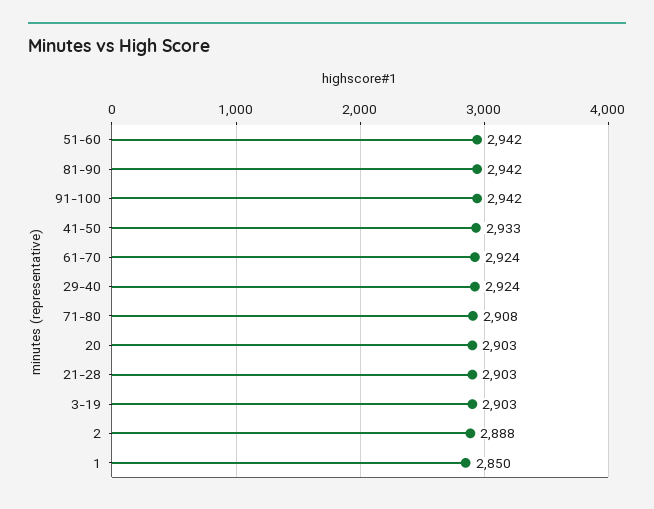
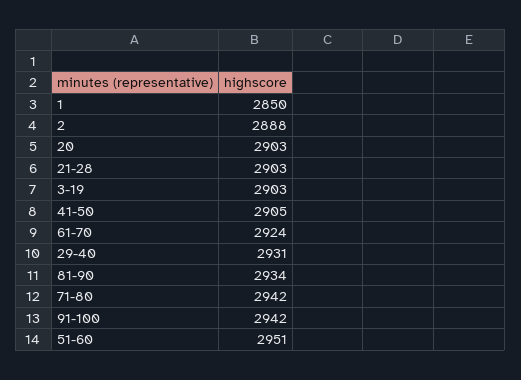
51-60: 2942 -> 2951
81-90: 2942 -> 2934
41-50: 2933 -> 2905
29-40: 2924 -> 2931
71-80: 2908 -> 2942

